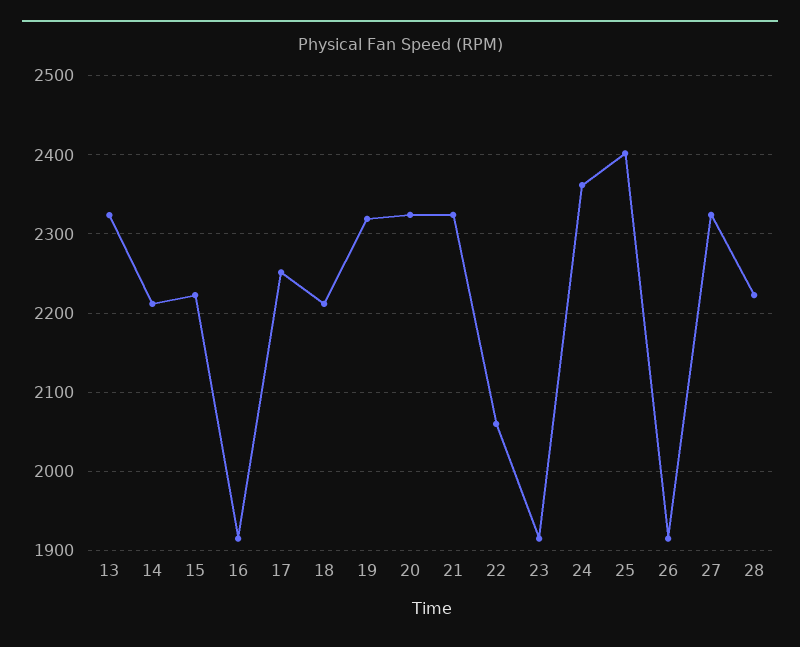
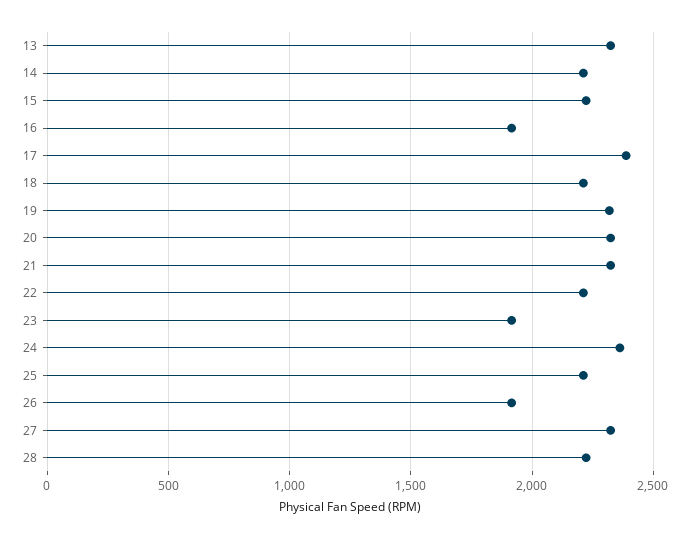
17: 2250 -> 2400
22: 2060 -> 2200
25: 2400 -> 2200

